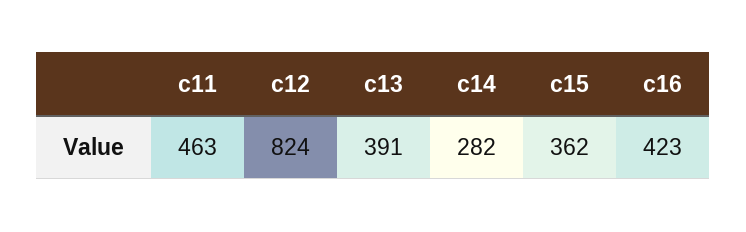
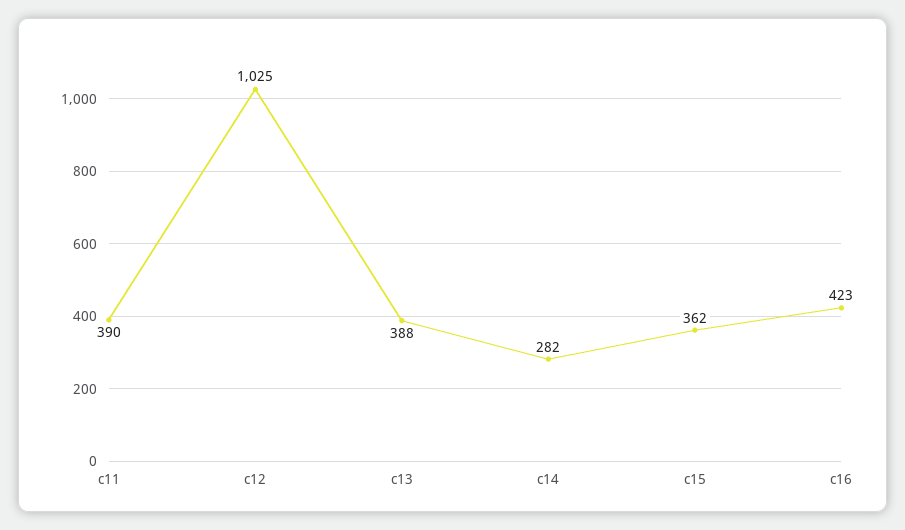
c11: 463 -> 390
c12: 824 -> 1025
c13: 391 -> 388

